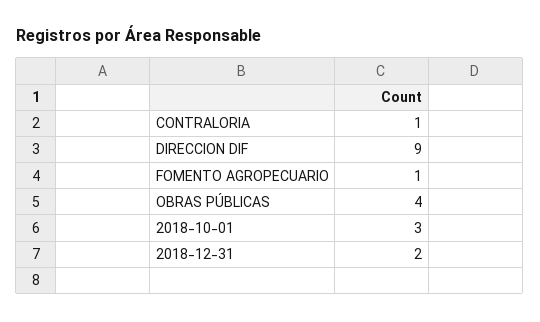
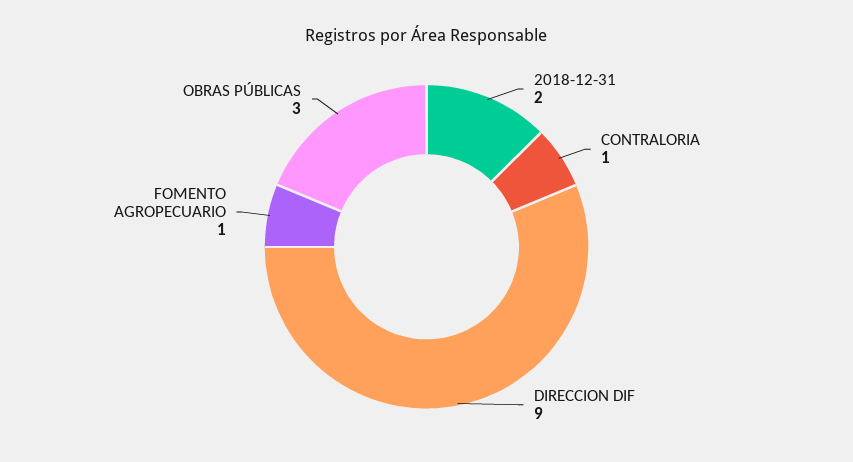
OBRAS PÚBLICAS: 4 -> 3
2018-10-01: 3 -> none

